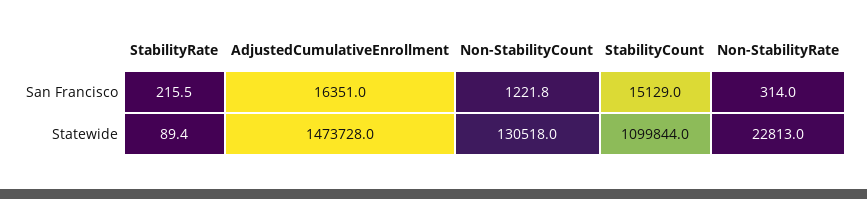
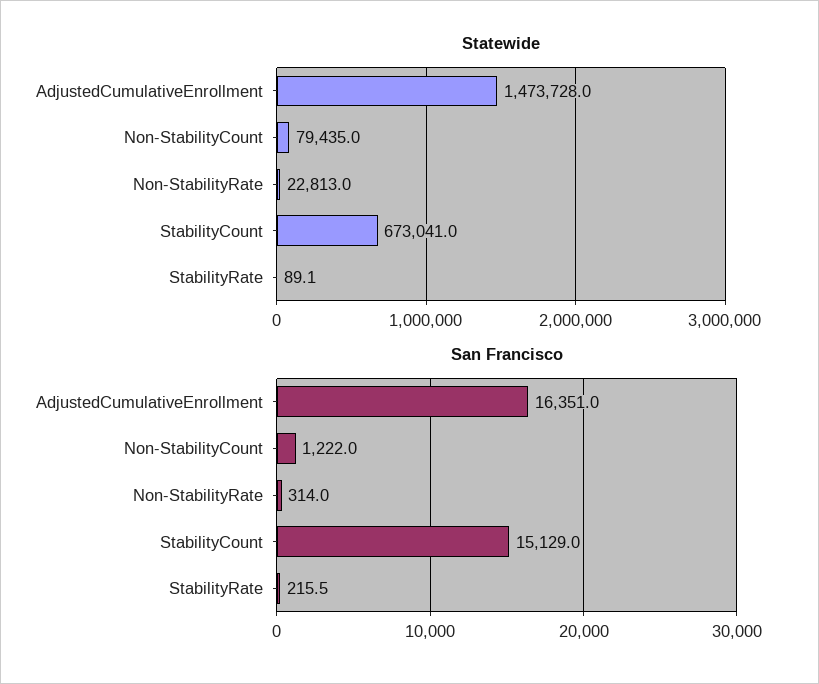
San Francisco, Non-StabilityCount: 1221.8 -> 1222
Statewide, StabilityRate: 89.4 -> 89.1
Statewide, Non-StabilityCount: 130518 -> 79435
Statewide, StabilityCount: 1099844 -> 673041

